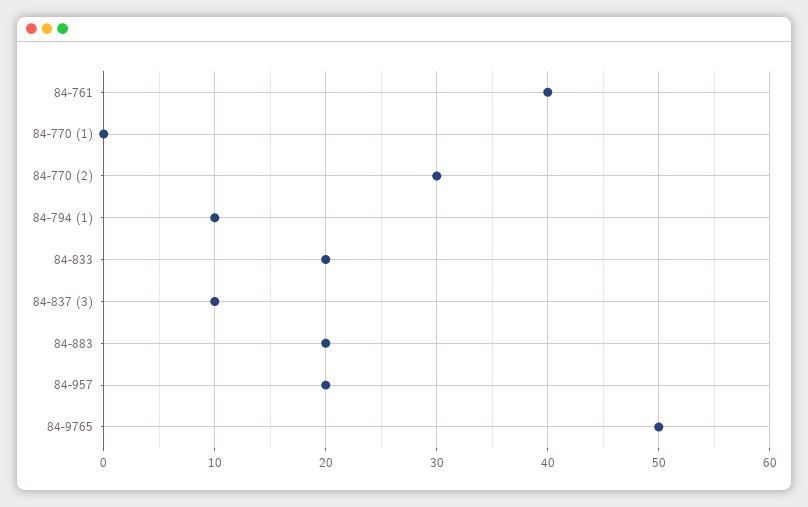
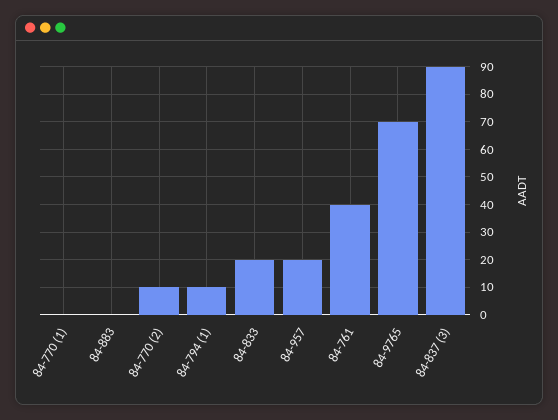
84-770 (2): 30 -> 10
84-837 (3): 10 -> 90
84-883: 20 -> 0
84-9765: 50 -> 70

